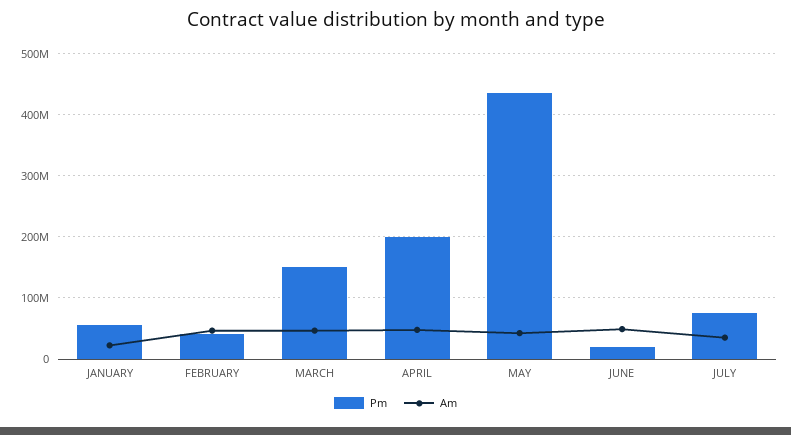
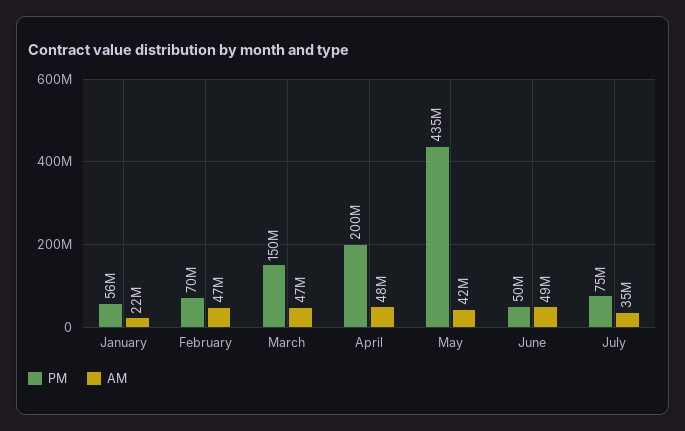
Pm, FEBRUARY: 40000000 -> 70000000
Pm, JUNE: 20000000 -> 50000000

